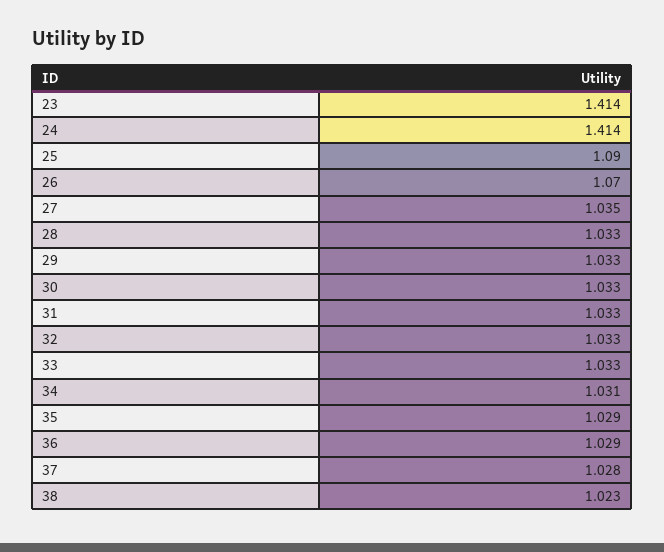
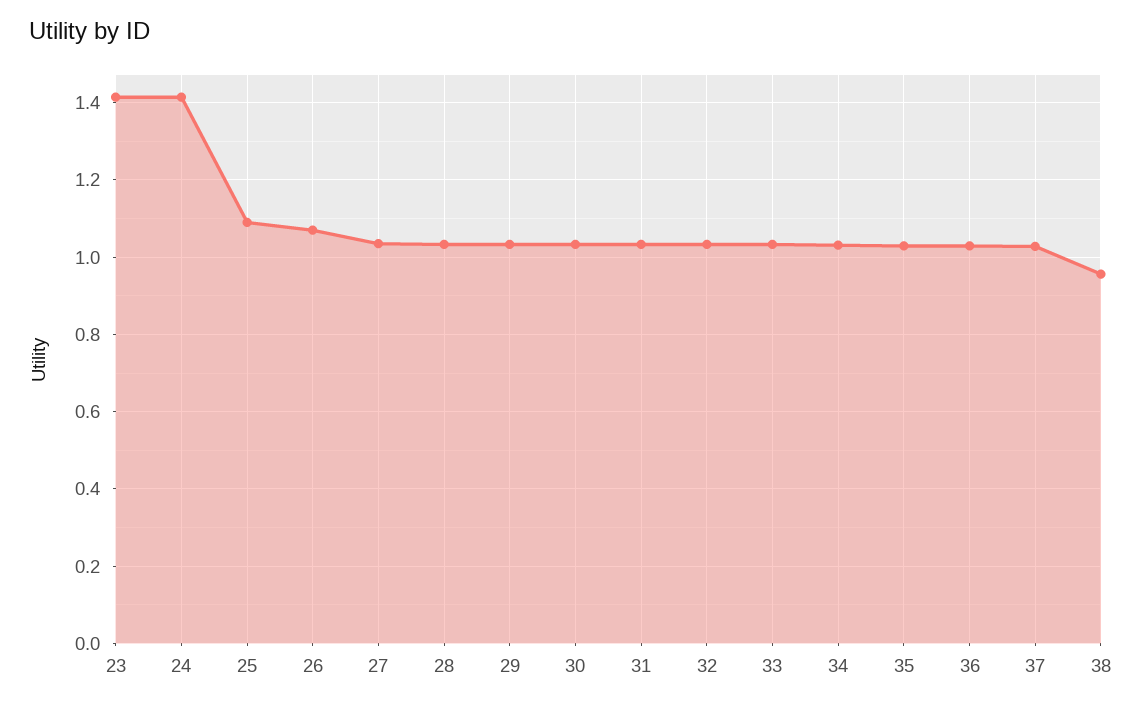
38: 1.023 -> 0.96

